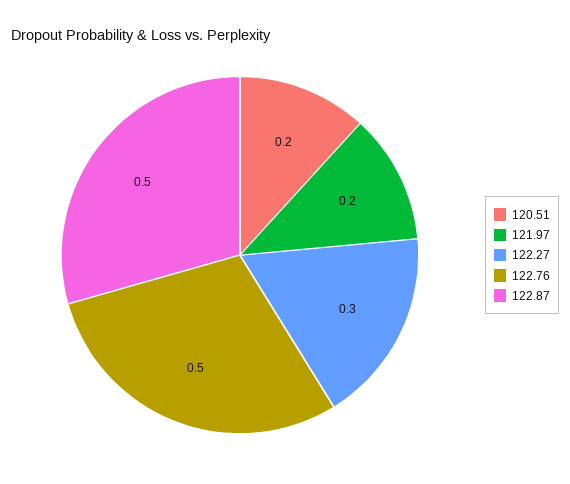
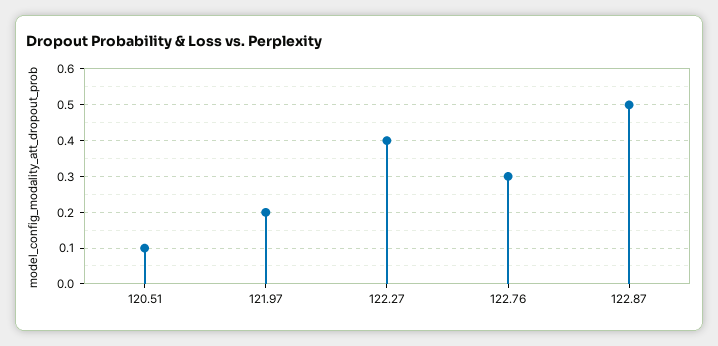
120.51: 0.2 -> 0.1
122.27: 0.3 -> 0.4
122.76: 0.5 -> 0.3

